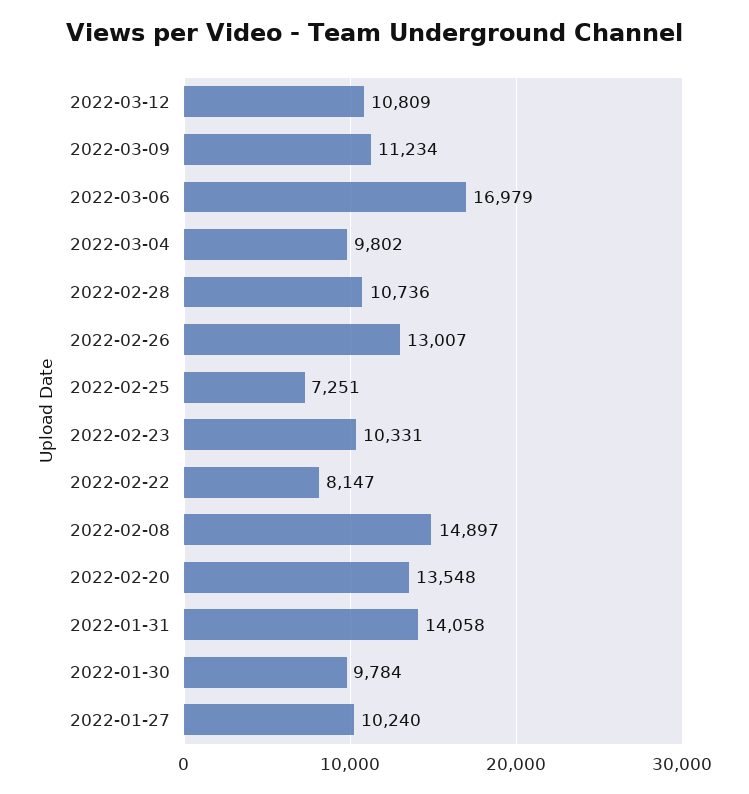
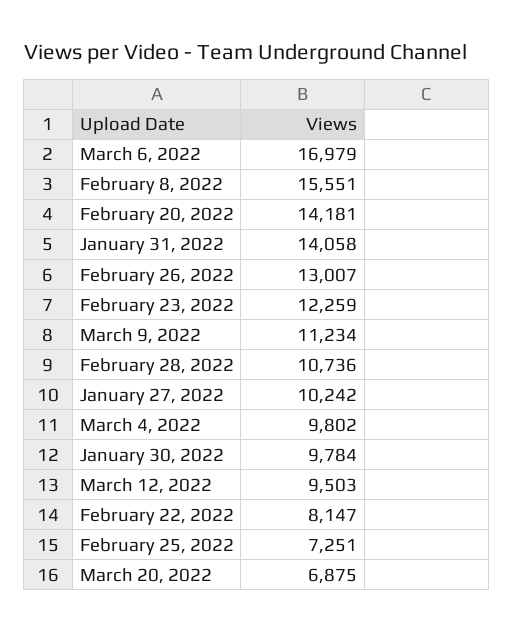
2022-03-12: 10809 -> 9503
2022-02-23: 10331 -> 12259
2022-02-08: 14897 -> 15551
2022-02-20: 13548 -> 14181
2022-01-27: 10240 -> 10242
March 20, 2022: none -> 6875

